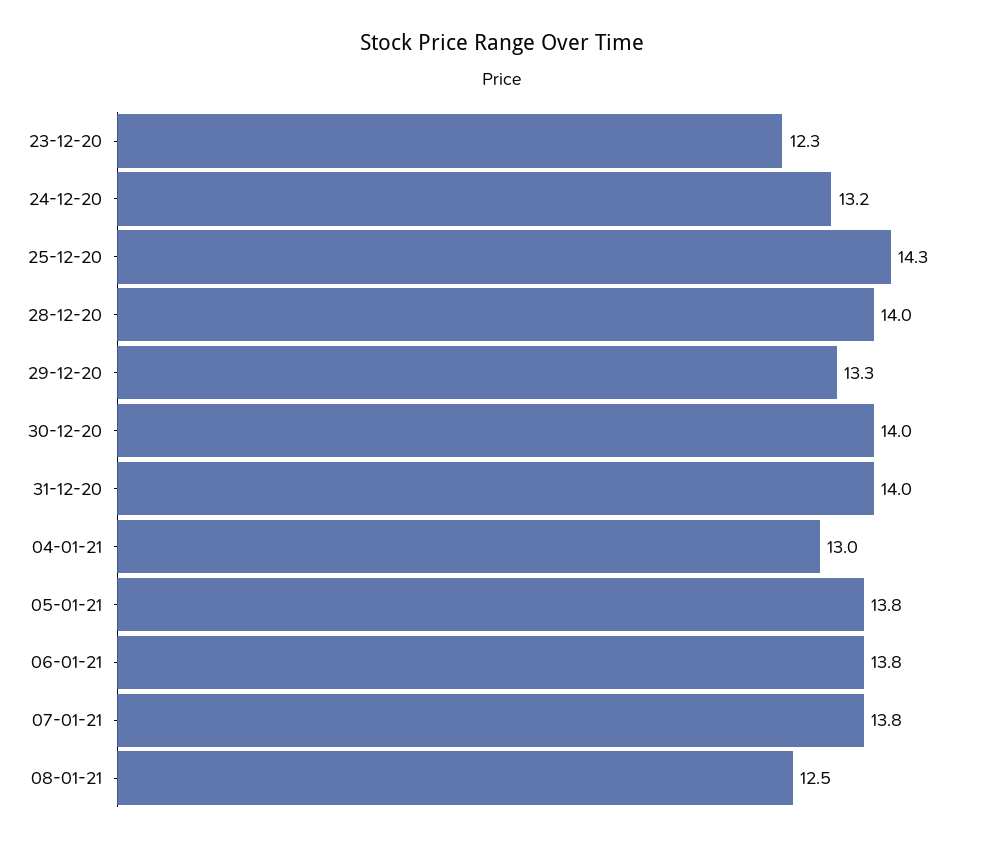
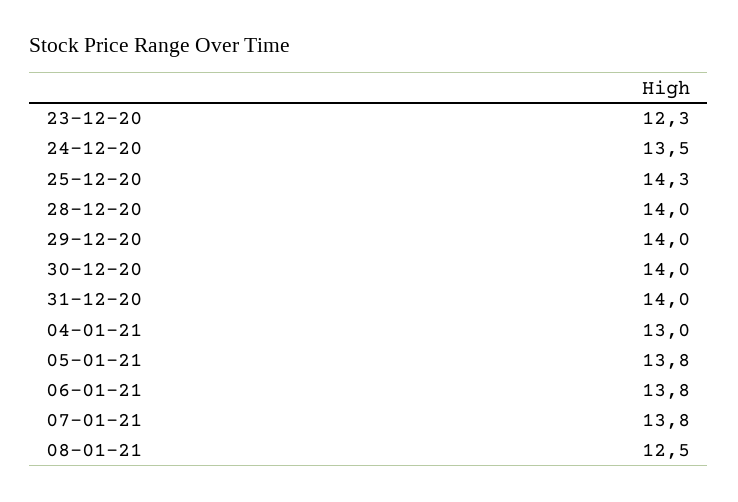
24-12-20: 13.2 -> 13.5
29-12-20: 13.3 -> 14

